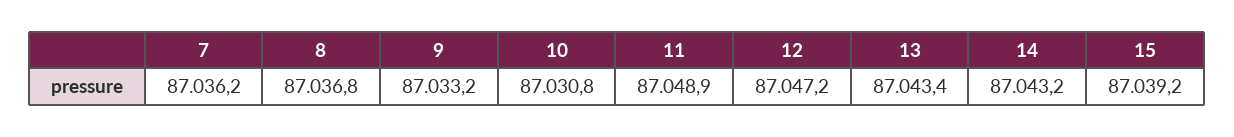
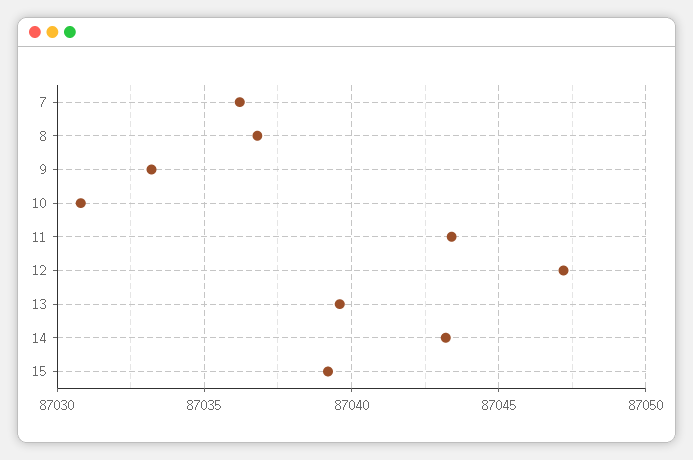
11: 87048.9 -> 87043.5
13: 87043.4 -> 87039.5

